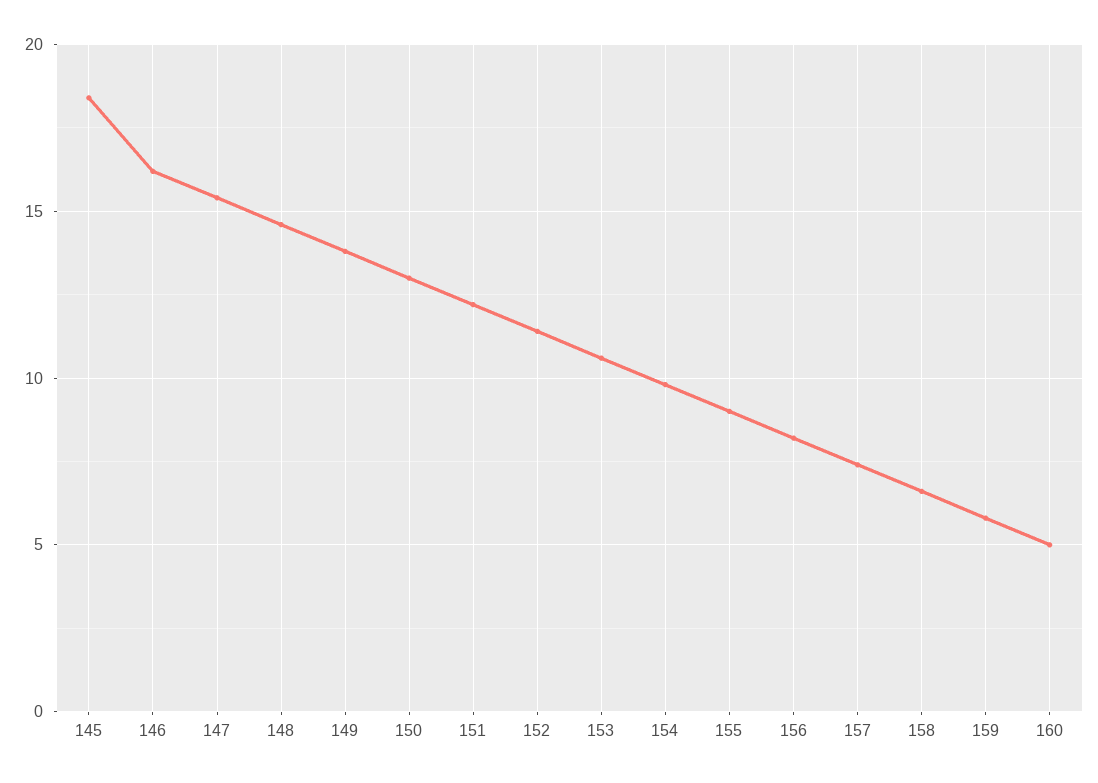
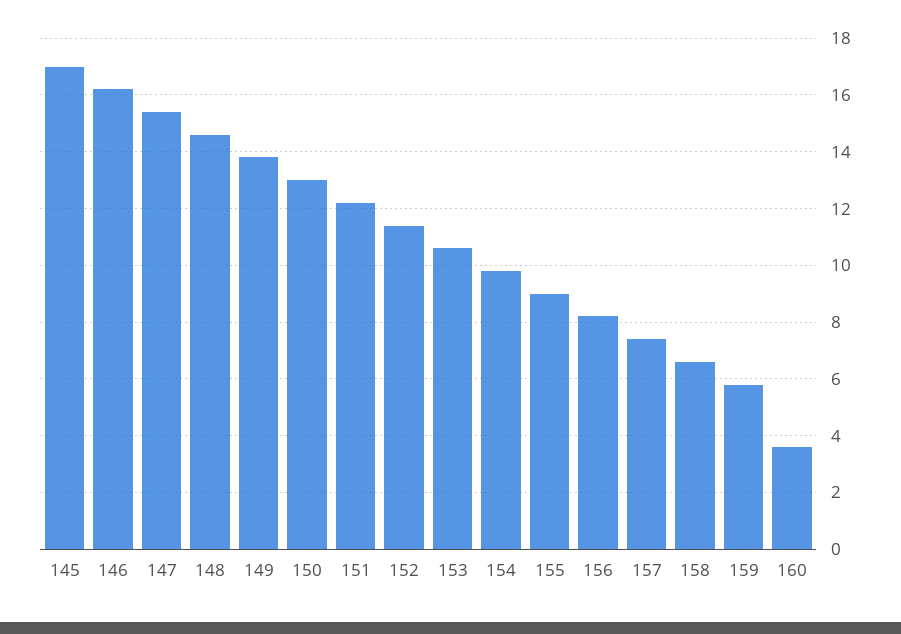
145: 18.5 -> 17
160: 5 -> 3.5

